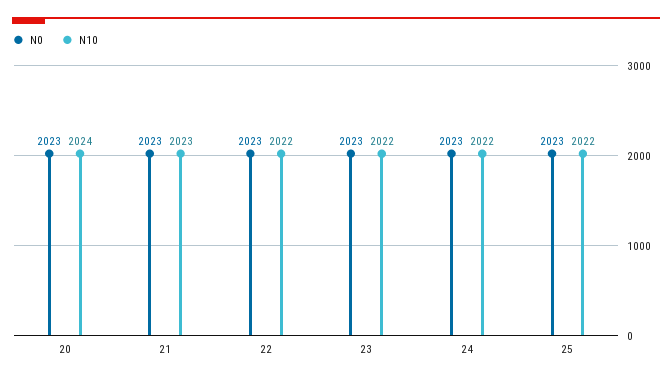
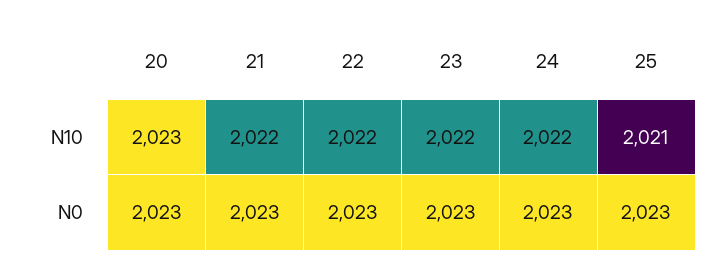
N10, 20: 2024 -> 2023
N10, 21: 2023 -> 2022
N10, 25: 2022 -> 2021

